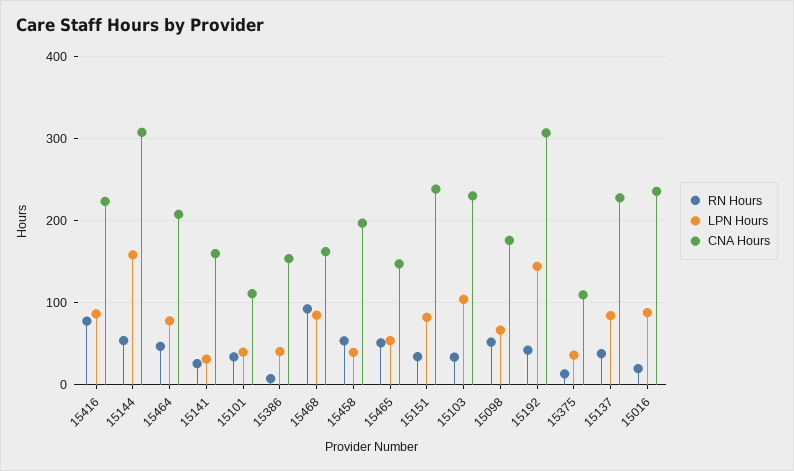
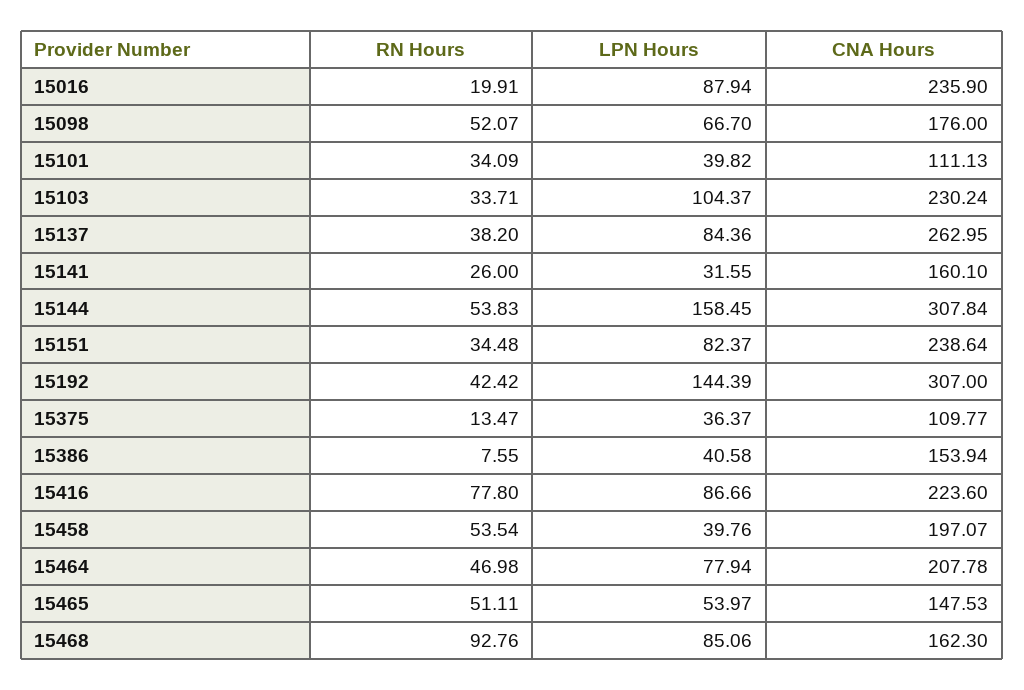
CNA Hours, 15137: 230 -> 262.95

